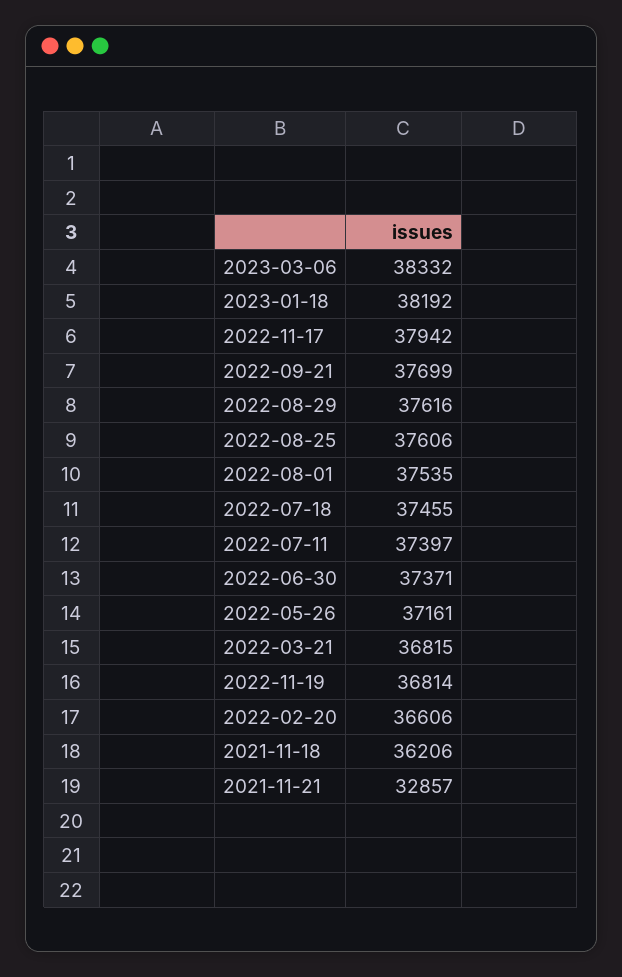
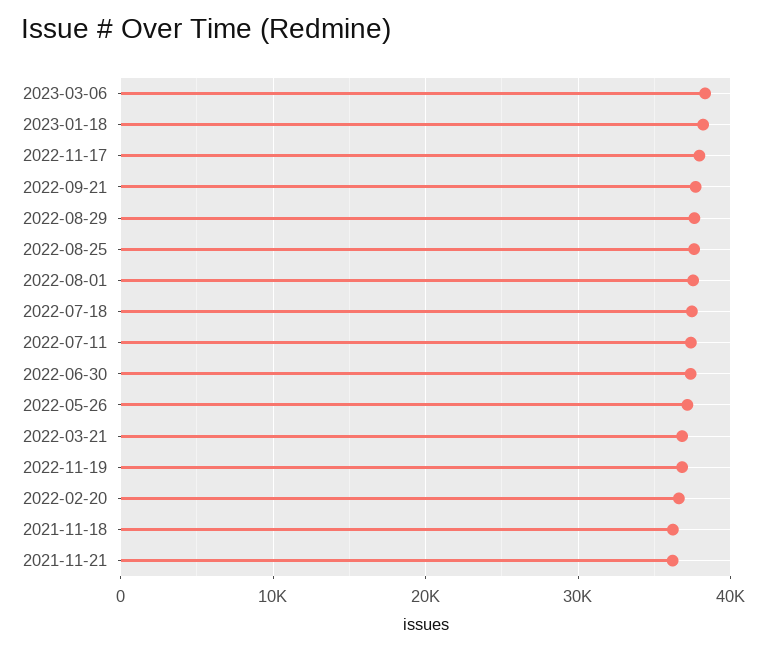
2021-11-21: 32857 -> 36000

